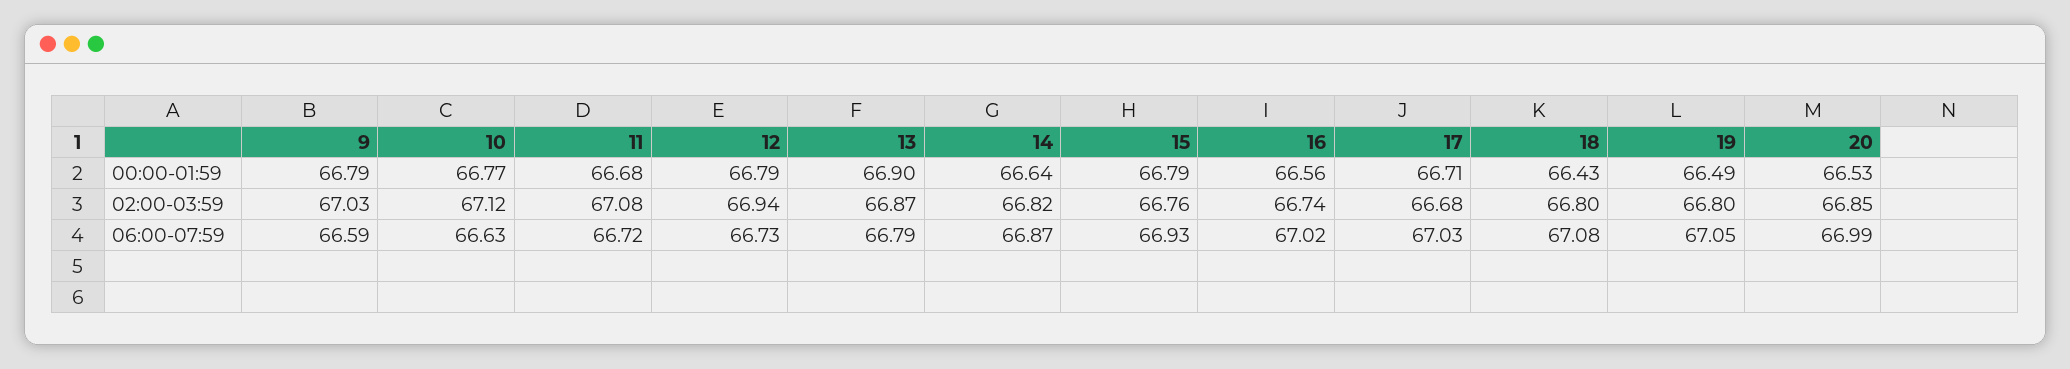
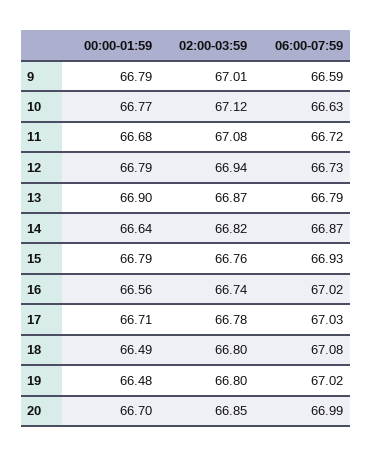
18, 00:00-01:59: 66.43 -> 66.49
19, 00:00-01:59: 66.49 -> 66.48
20, 00:00-01:59: 66.53 -> 66.7
9, 02:00-03:59: 67.03 -> 67.01
17, 02:00-03:59: 66.68 -> 66.78
19, 06:00-07:59: 67.05 -> 67.02

